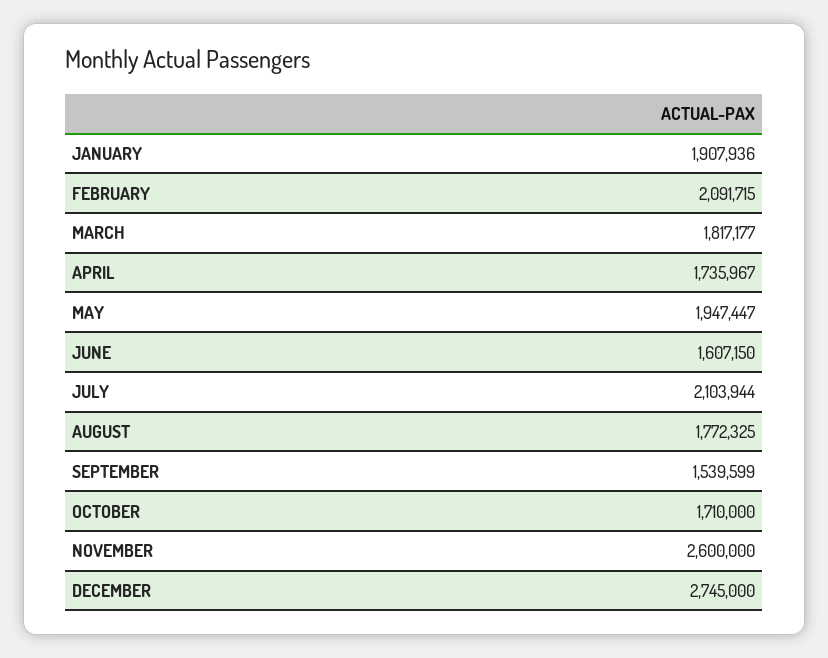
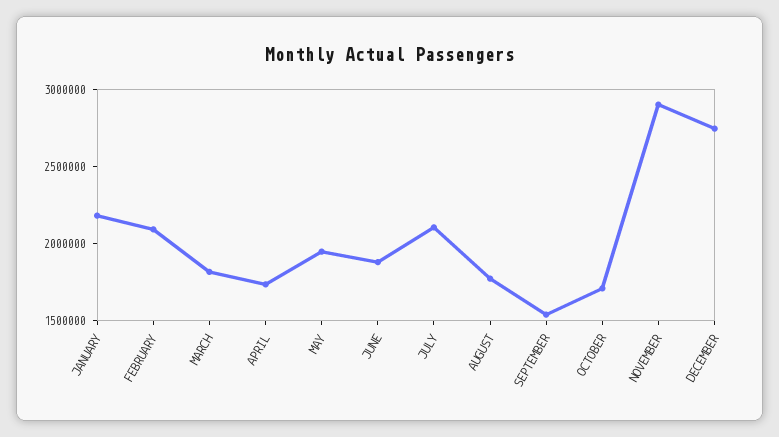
JANUARY: 1907936 -> 2200000
JUNE: 1607150 -> 1900000
NOVEMBER: 2600000 -> 2900000

